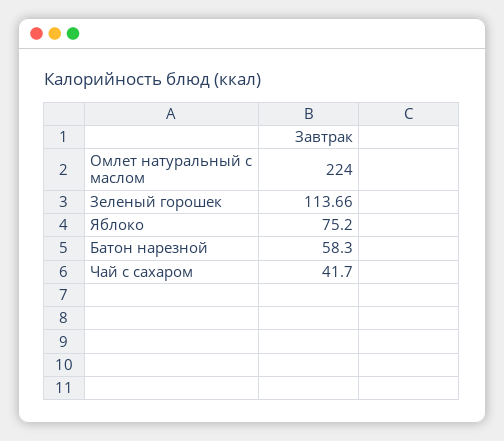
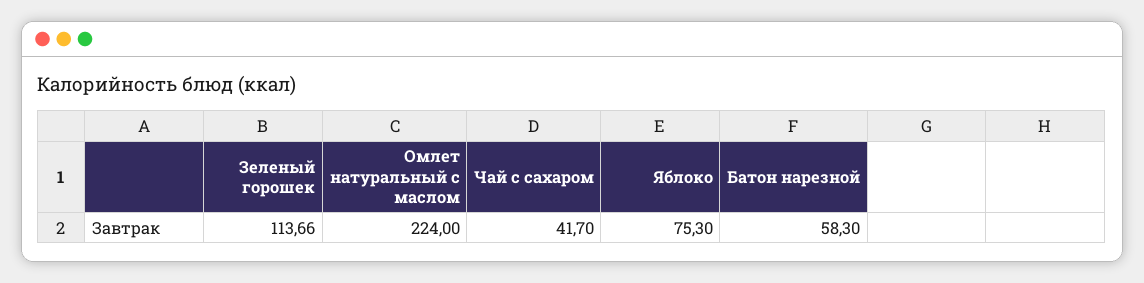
Яблоко: 75.2 -> 75.3

